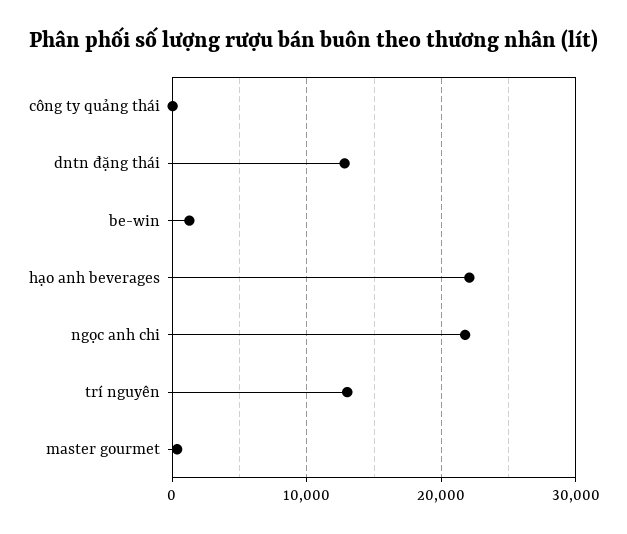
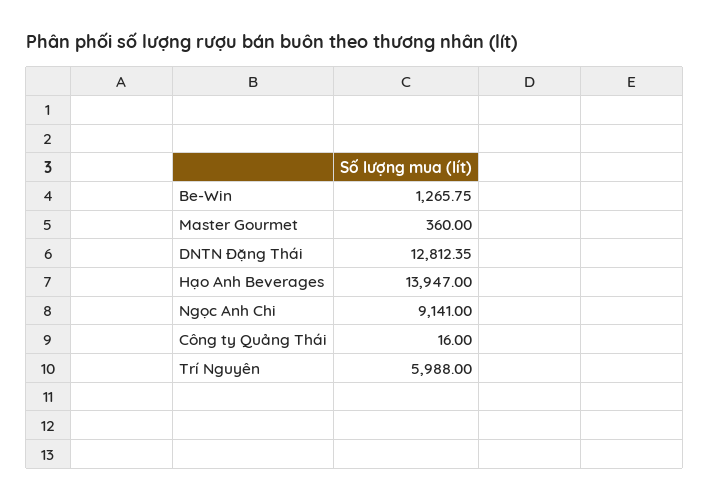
hạo anh beverages: 22000 -> 13947
ngọc anh chi: 22000 -> 9141
trí nguyên: 13000 -> 5988

